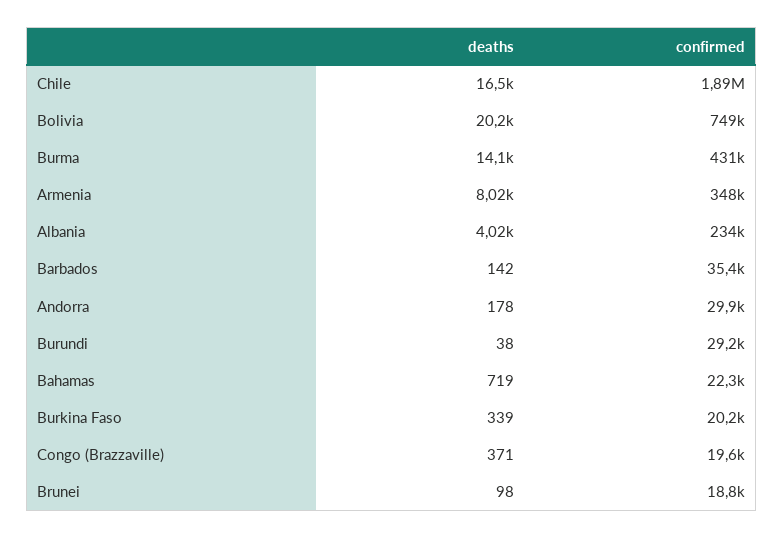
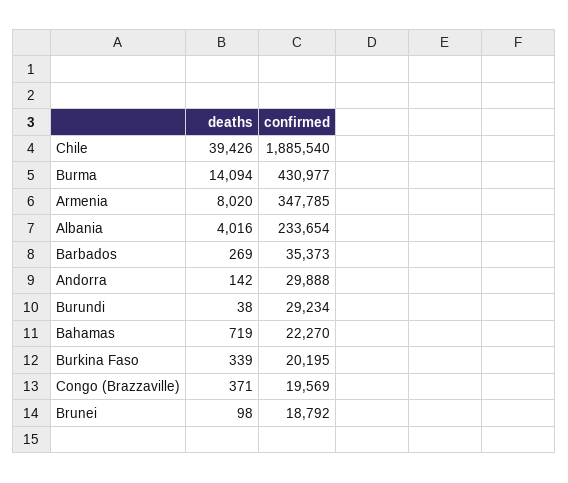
deaths, Chile: 16500 -> 39426
deaths, Bolivia: 20200 -> none
confirmed, Bolivia: 749000 -> none
deaths, Barbados: 142 -> 269
deaths, Andorra: 178 -> 142

